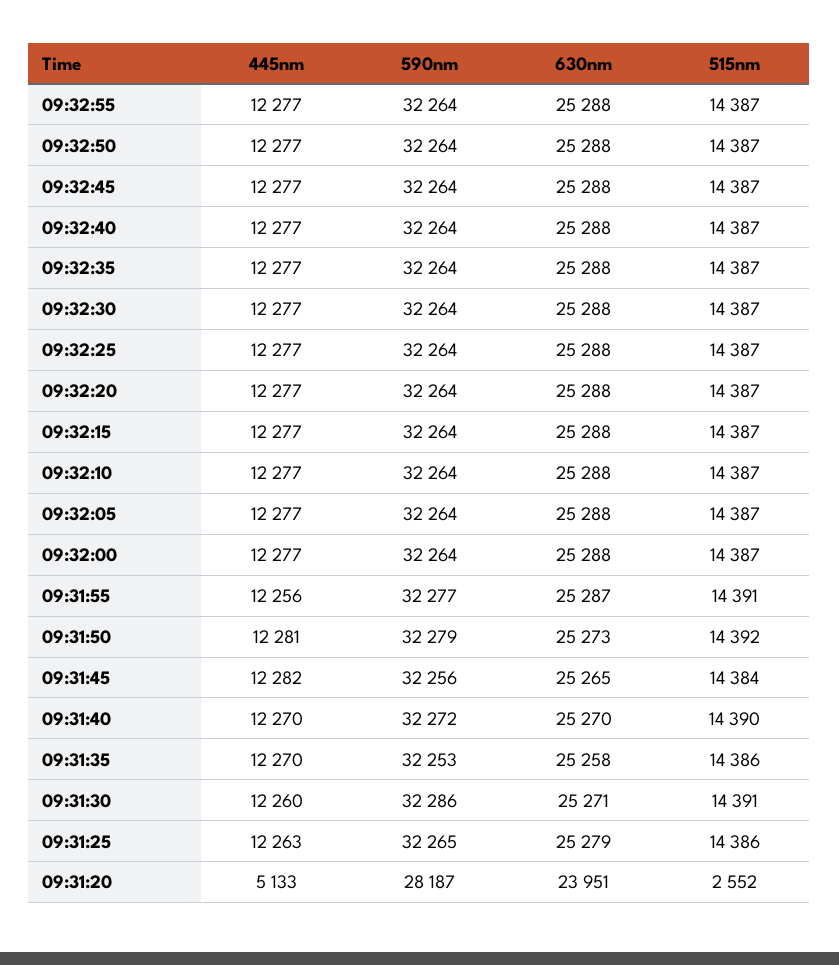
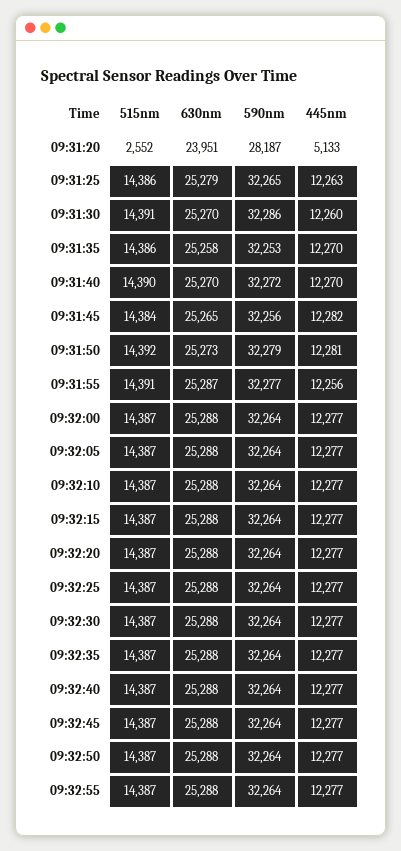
630nm, 09:31:30: 25271 -> 25270

